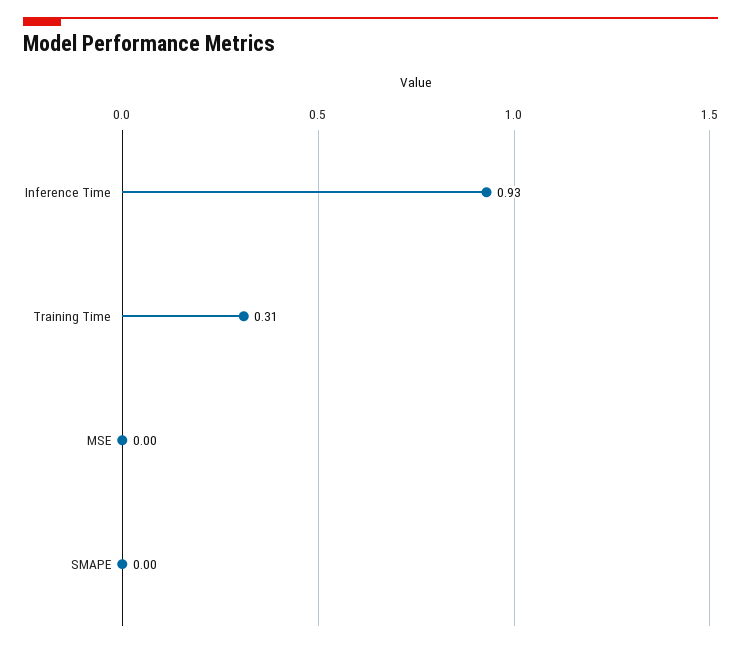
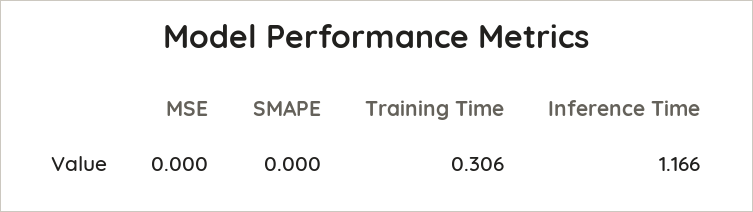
Inference Time: 0.93 -> 1.166

